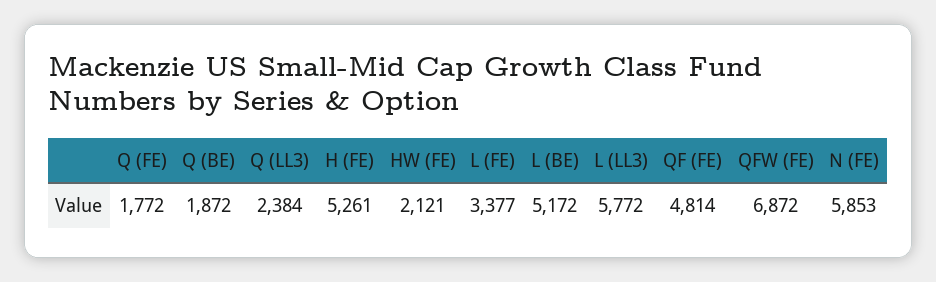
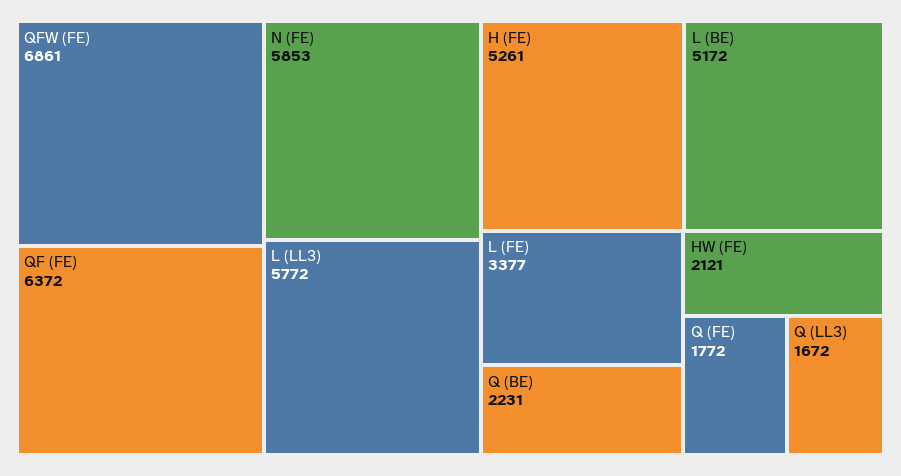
Q (BE): 1872 -> 2231
Q (LL3): 2384 -> 1672
QF (FE): 4814 -> 6372
QFW (FE): 6872 -> 6861

